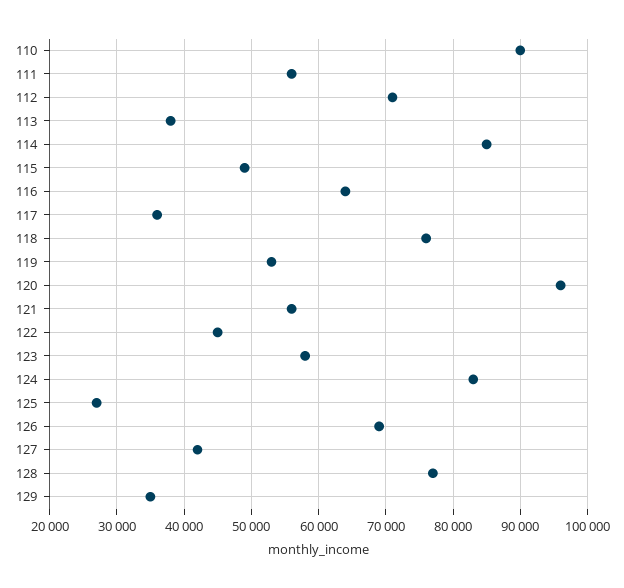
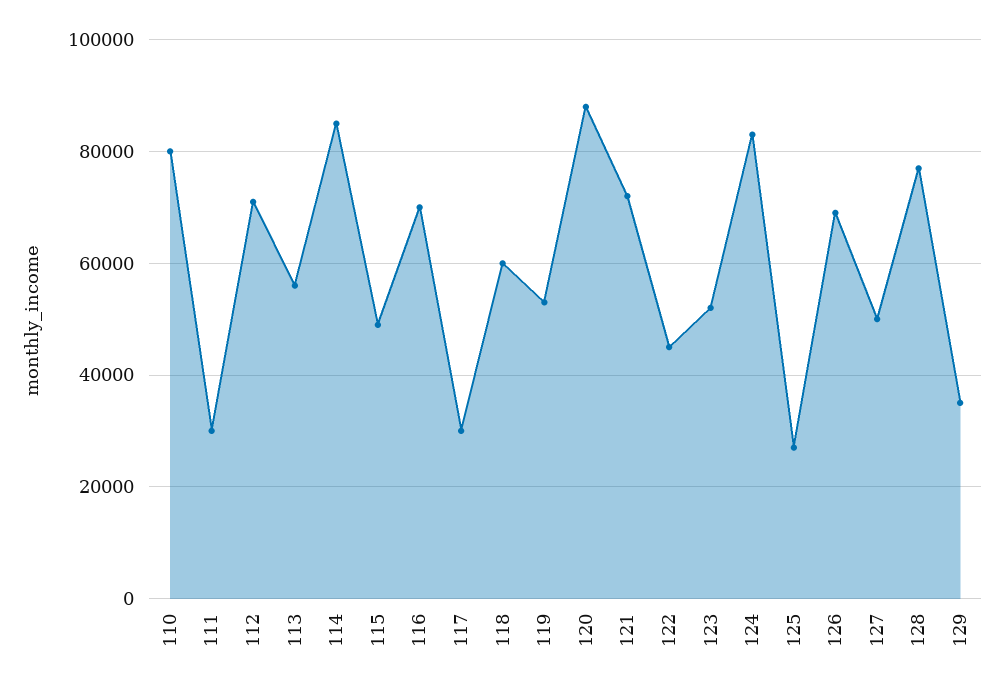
110: 90000 -> 80000
111: 56000 -> 30000
113: 38000 -> 56000
116: 64000 -> 70000
117: 36000 -> 30000
118: 76000 -> 60000
120: 96000 -> 88000
121: 56000 -> 72000
123: 58000 -> 52000
127: 42000 -> 50000

